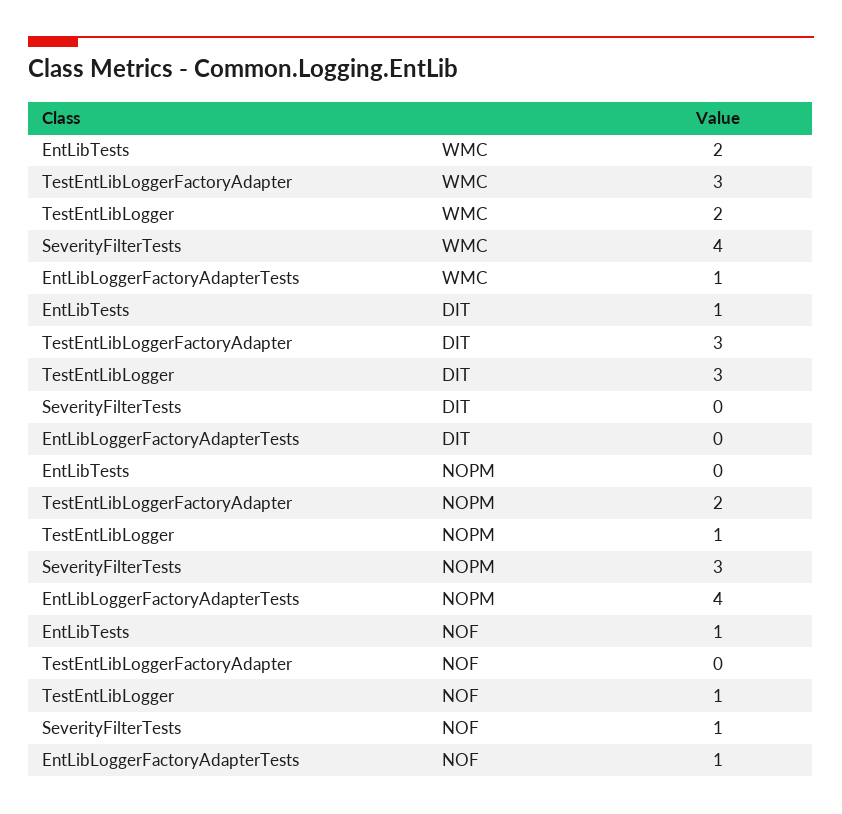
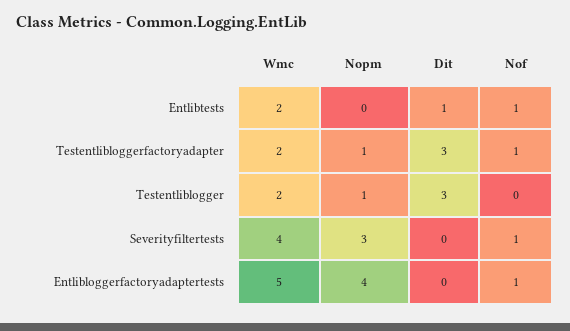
TestEntLibLoggerFactoryAdapter, WMC: 3 -> 2
EntLibLoggerFactoryAdapterTests, WMC: 1 -> 5
TestEntLibLoggerFactoryAdapter, NOPM: 2 -> 1
TestEntLibLoggerFactoryAdapter, NOF: 0 -> 1
TestEntLibLogger, NOF: 1 -> 0

